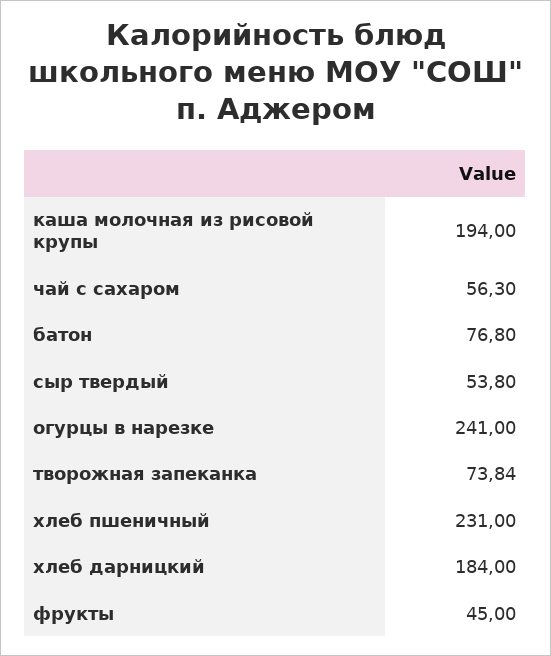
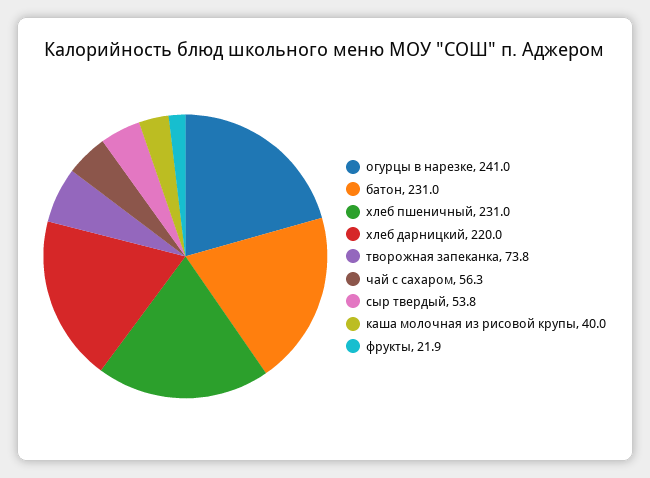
каша молочная из рисовой крупы: 194 -> 40
батон: 76.8 -> 231
хлеб дарницкий: 184 -> 220
фрукты: 45 -> 21.9

